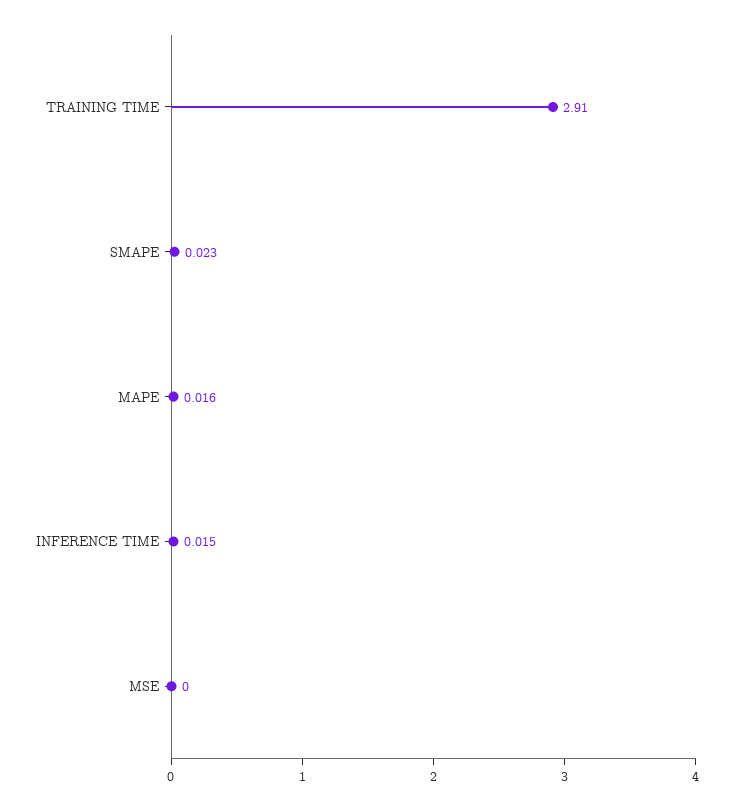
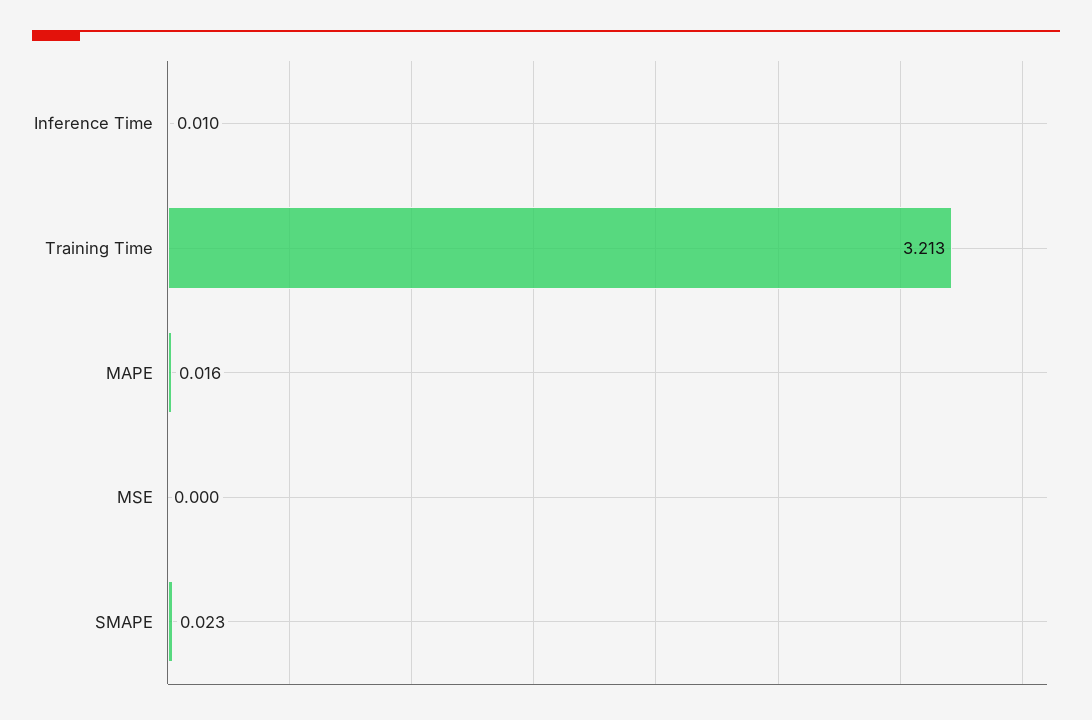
TRAINING TIME: 2.91 -> 3.213
INFERENCE TIME: 0.015 -> 0.01

